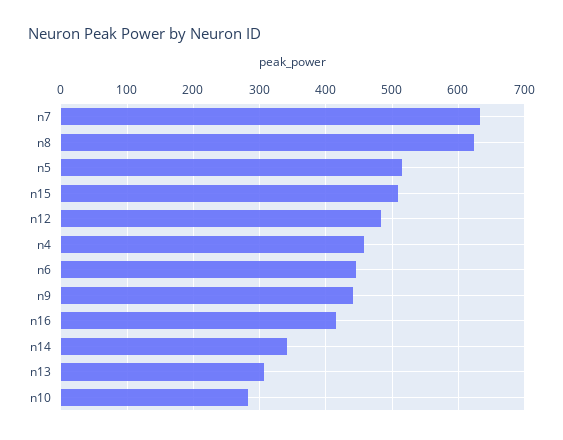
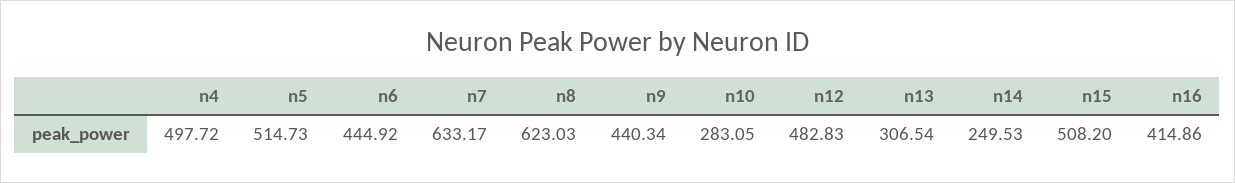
n4: 460 -> 497.72
n14: 340 -> 249.53

